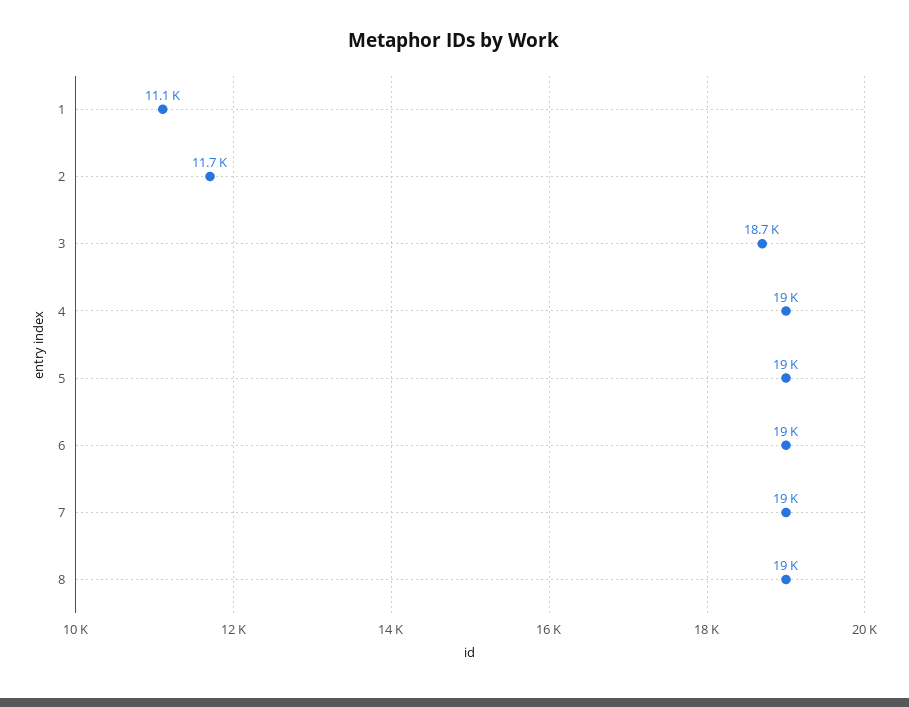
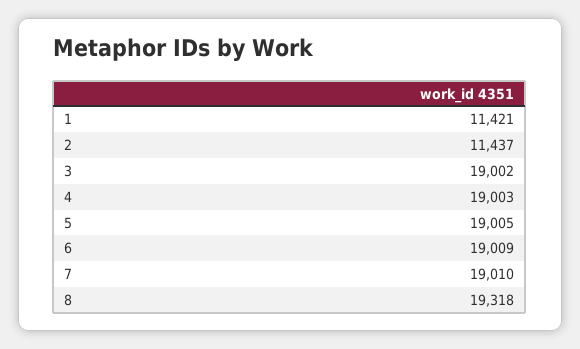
1: 11100 -> 11421
2: 11700 -> 11437
3: 18700 -> 19002
8: 19000 -> 19318

